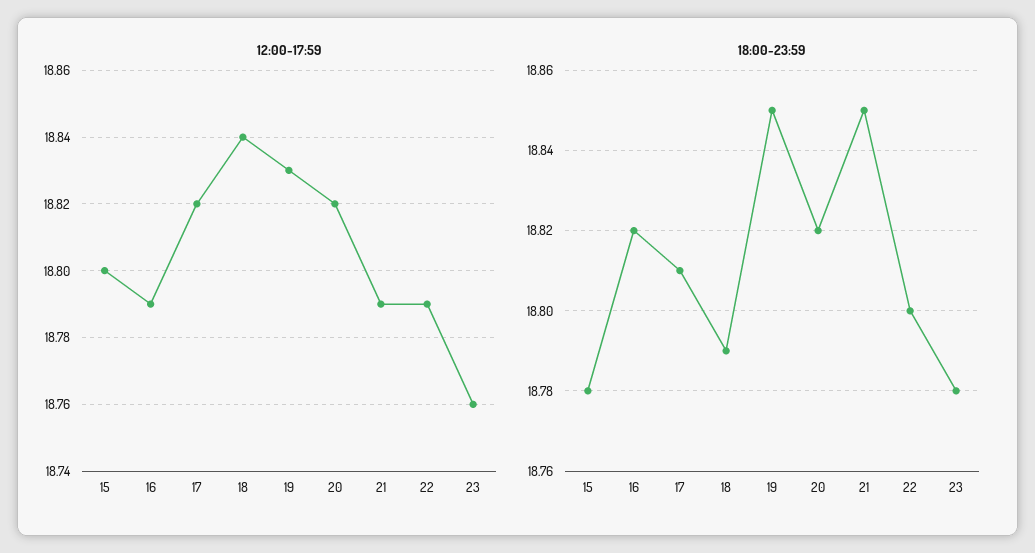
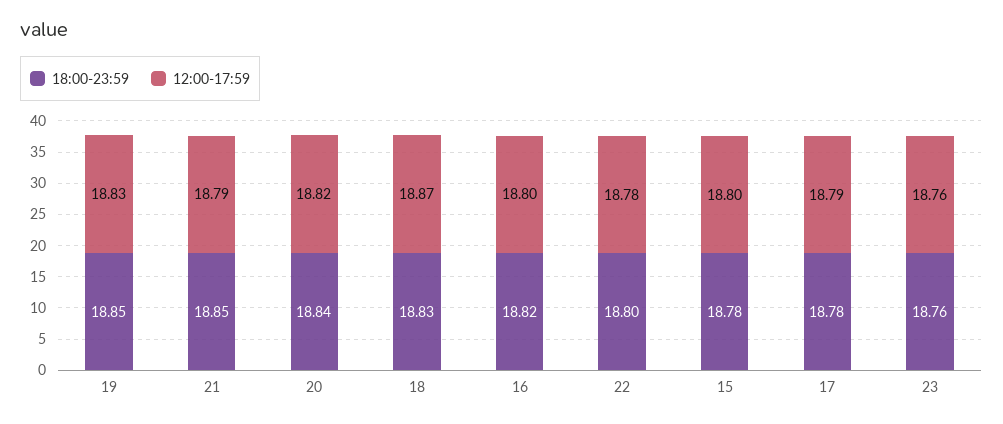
12:00-17:59, 16: 18.79 -> 18.8
12:00-17:59, 17: 18.82 -> 18.79
12:00-17:59, 18: 18.84 -> 18.87
12:00-17:59, 22: 18.79 -> 18.78
18:00-23:59, 17: 18.81 -> 18.78
18:00-23:59, 18: 18.79 -> 18.83
18:00-23:59, 20: 18.82 -> 18.84
18:00-23:59, 23: 18.78 -> 18.76

